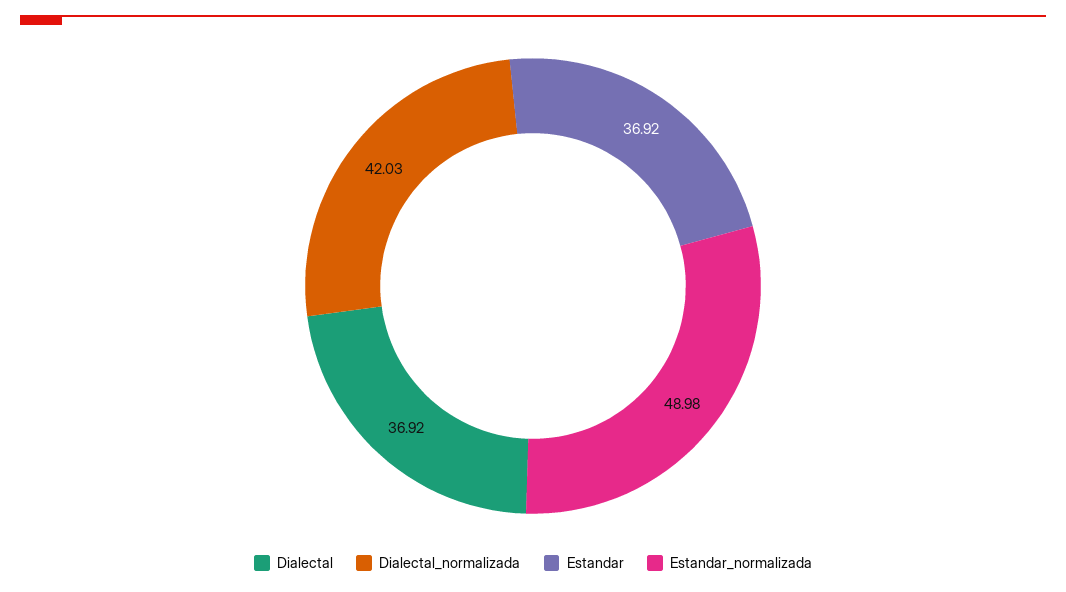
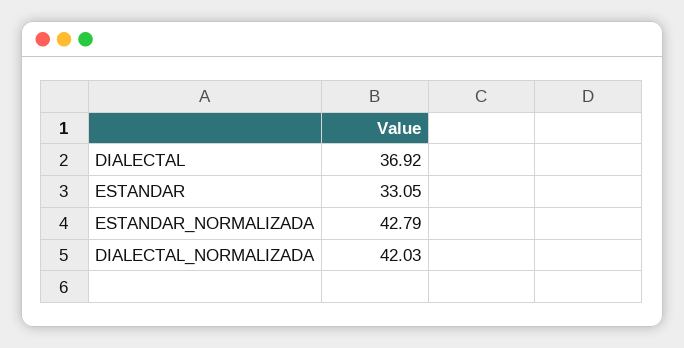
Estandar: 36.92 -> 33.05
Estandar_normalizada: 48.98 -> 42.79

